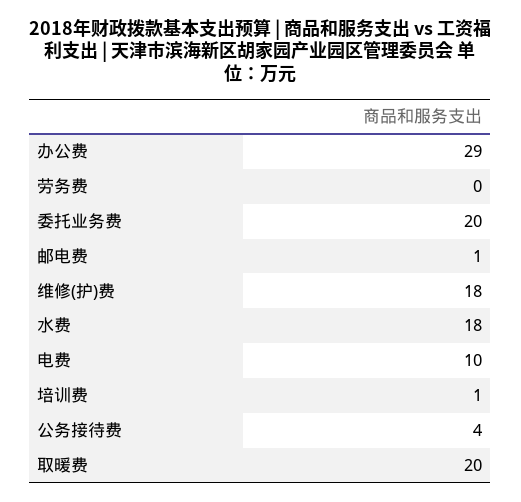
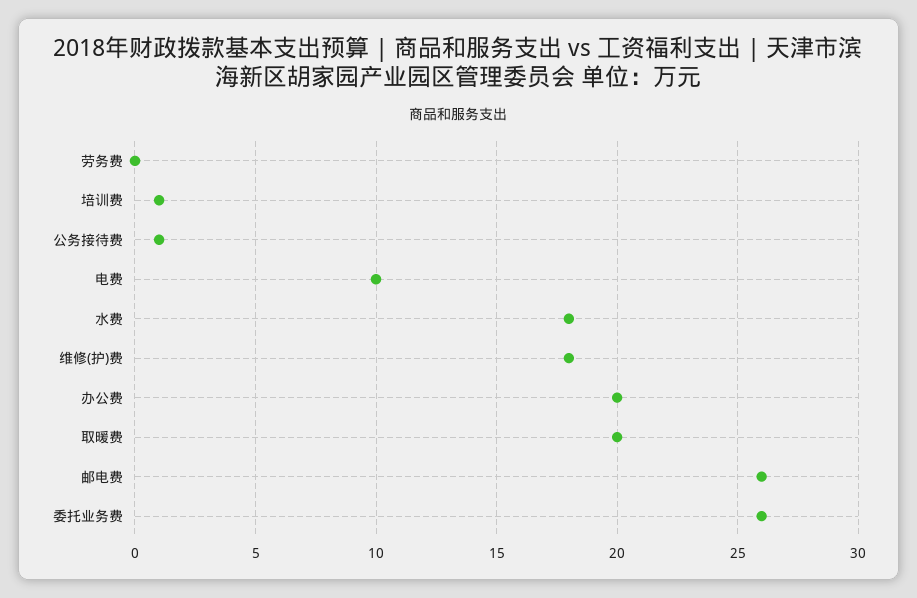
办公费: 29 -> 20
委托业务费: 20 -> 26
邮电费: 1 -> 26
公务接待费: 4 -> 1

